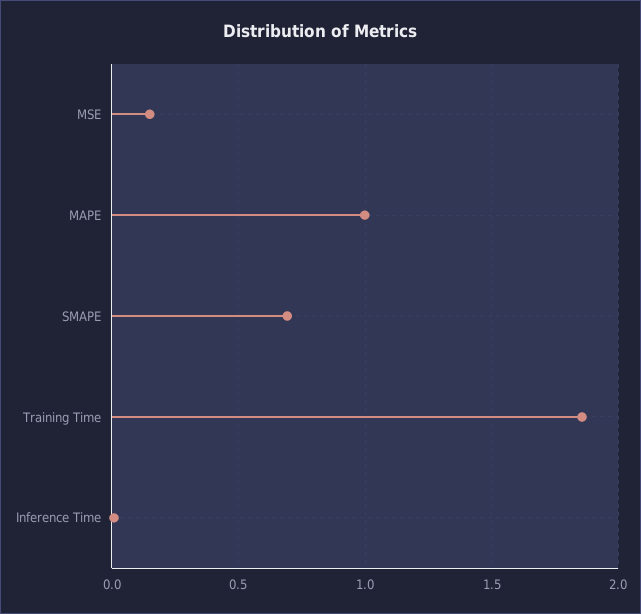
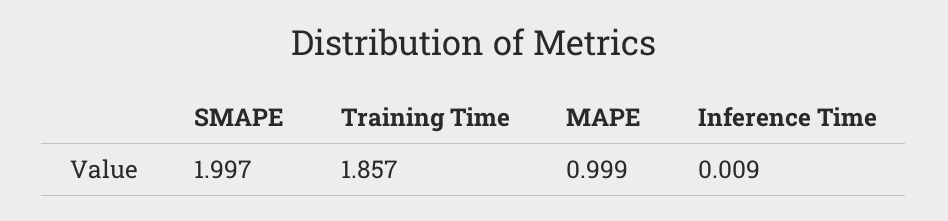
MSE: 0.15 -> none
SMAPE: 0.7 -> 1.997

